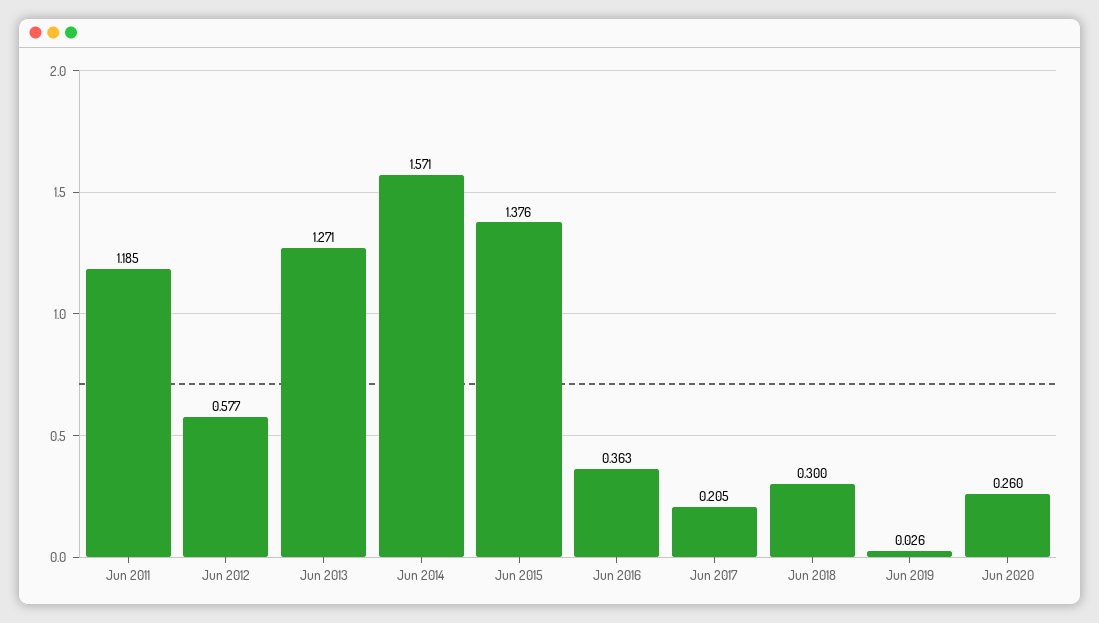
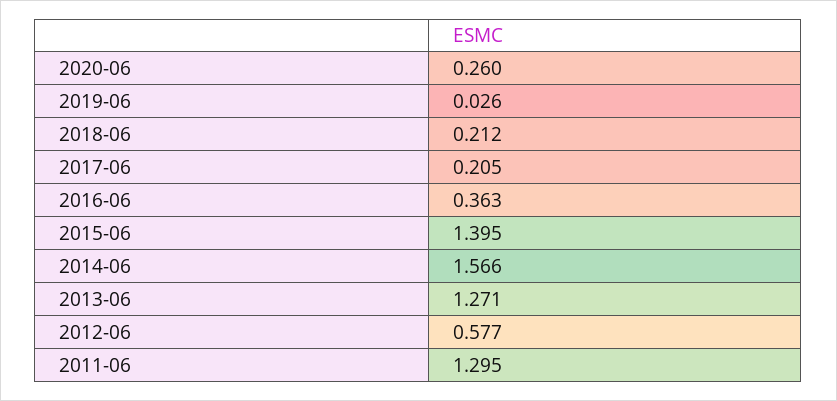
Jun 2011: 1.185 -> 1.295
Jun 2014: 1.571 -> 1.566
Jun 2015: 1.376 -> 1.395
Jun 2018: 0.3 -> 0.212

